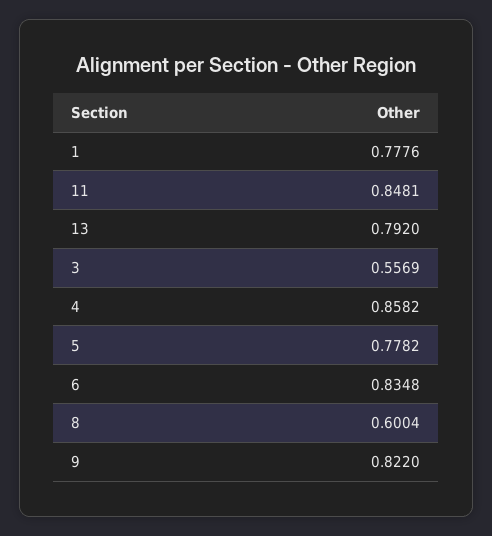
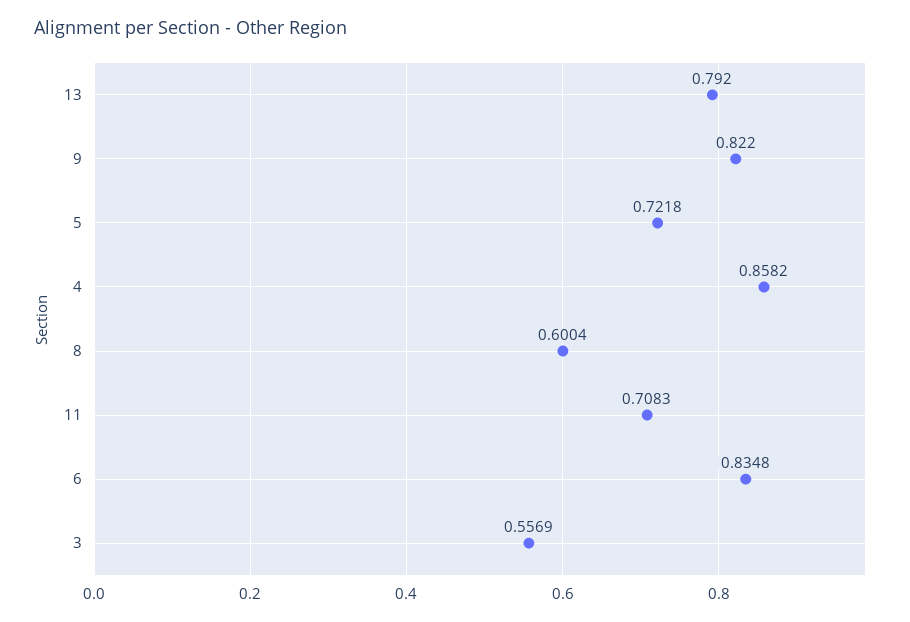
1: 0.7776 -> none
11: 0.8481 -> 0.7083
5: 0.7782 -> 0.7218

